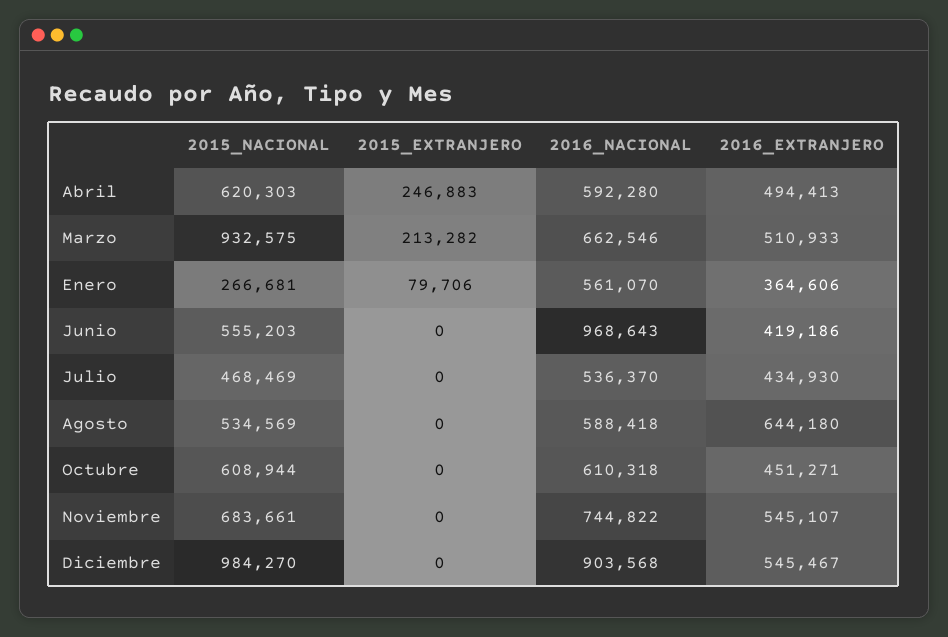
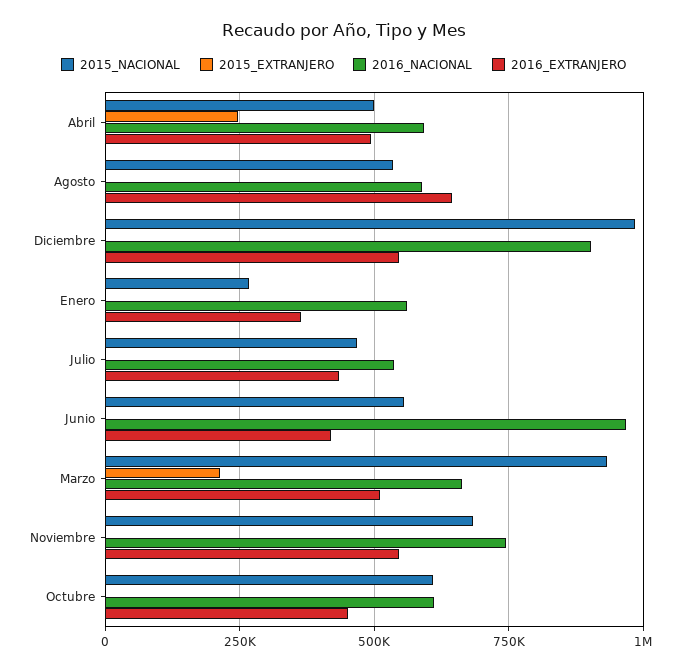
2015_NACIONAL, Abril: 620303 -> 500000
2015_EXTRANJERO, Enero: 79706 -> 0

